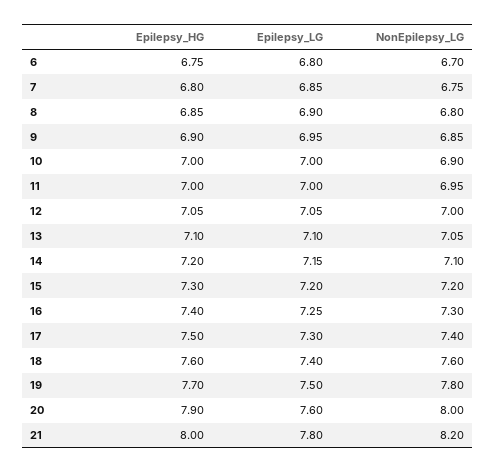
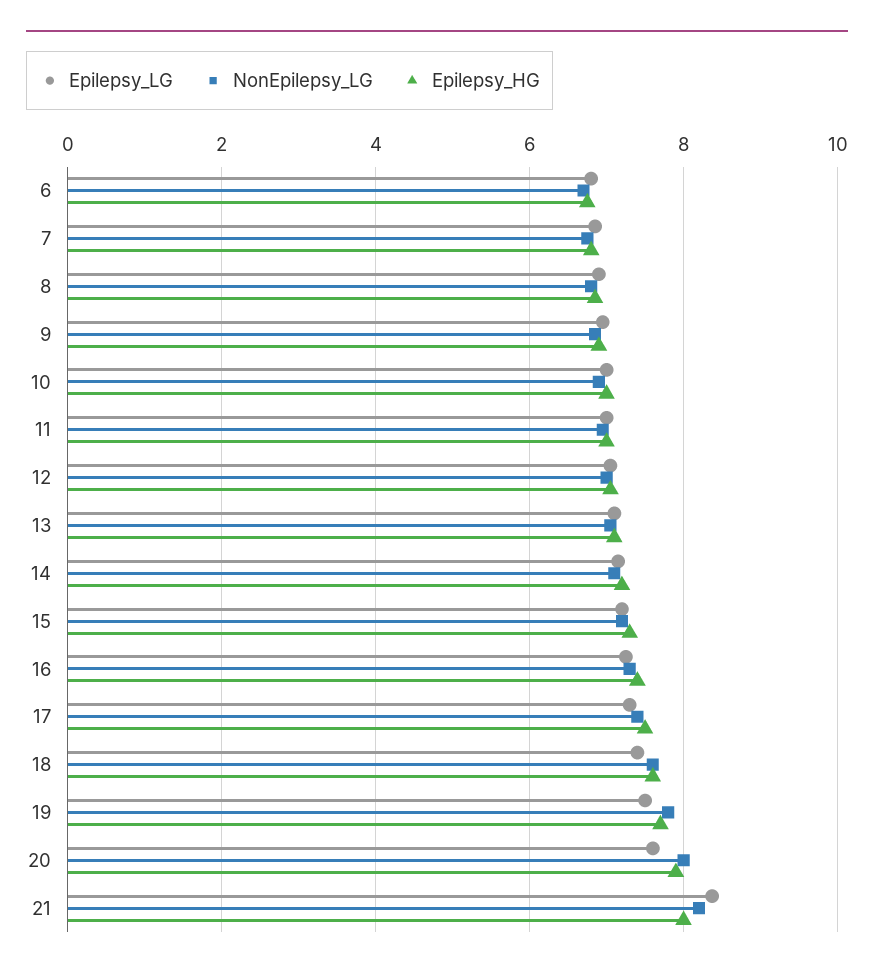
Epilepsy_LG, 21: 7.8 -> 8.4

